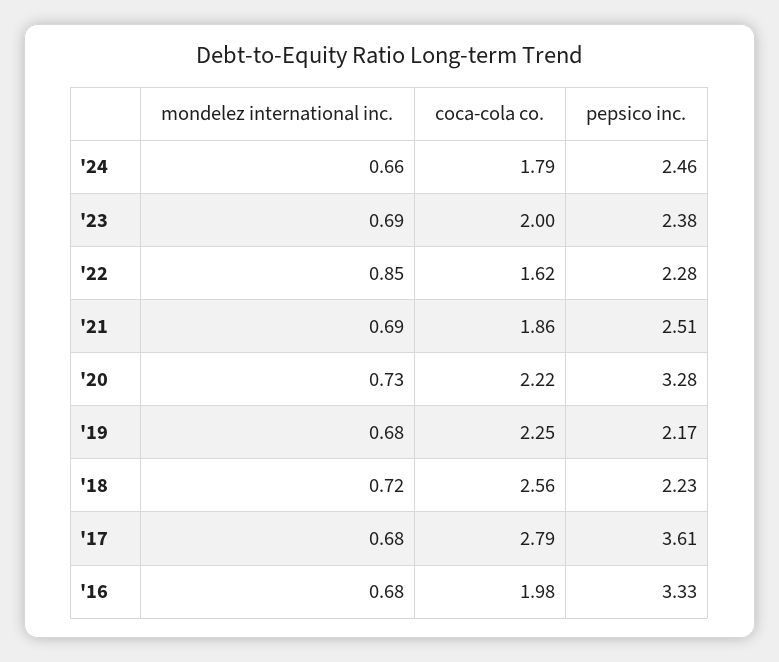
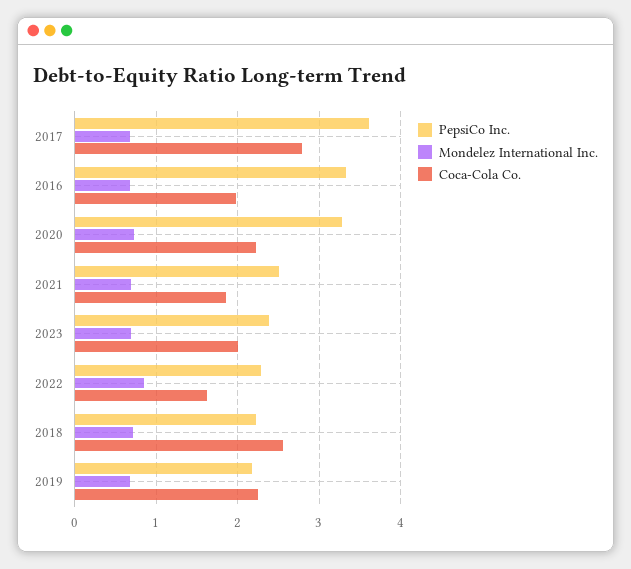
mondelez international inc., '24: 0.66 -> none
coca-cola co., '24: 1.79 -> none
pepsico inc., '24: 2.46 -> none

